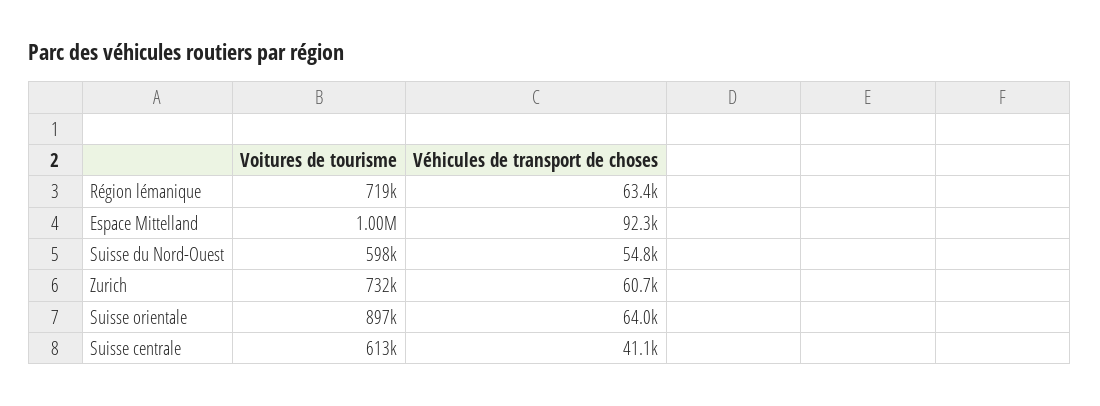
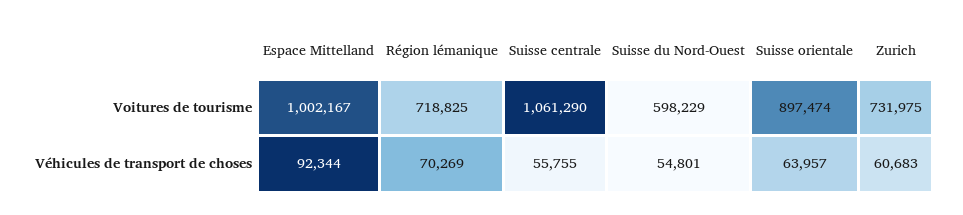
Véhicules de transport de choses, Région lémanique: 63400 -> 70269
Voitures de tourisme, Suisse centrale: 613000 -> 1061290
Véhicules de transport de choses, Suisse centrale: 41100 -> 55755

